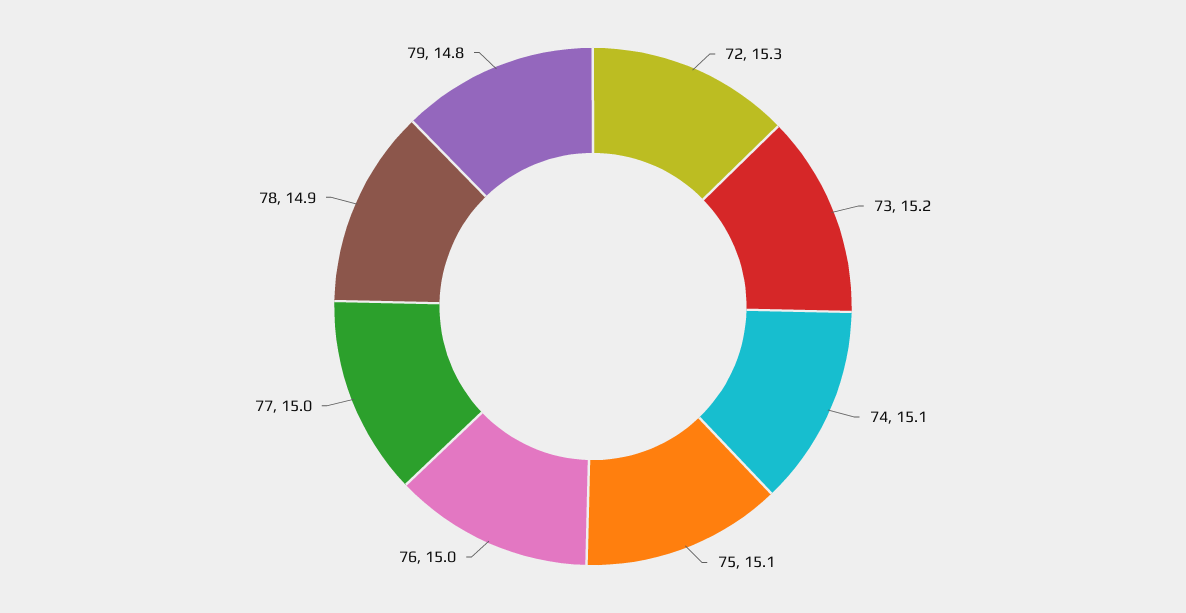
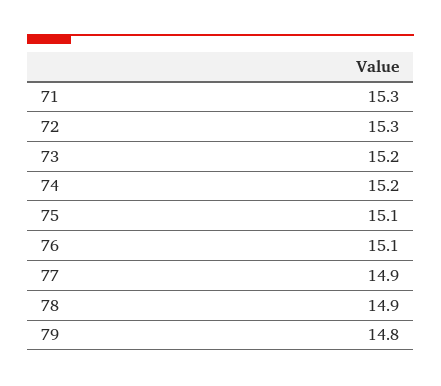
74: 15.1 -> 15.2
76: 15 -> 15.1
77: 15 -> 14.9
71: none -> 15.3

